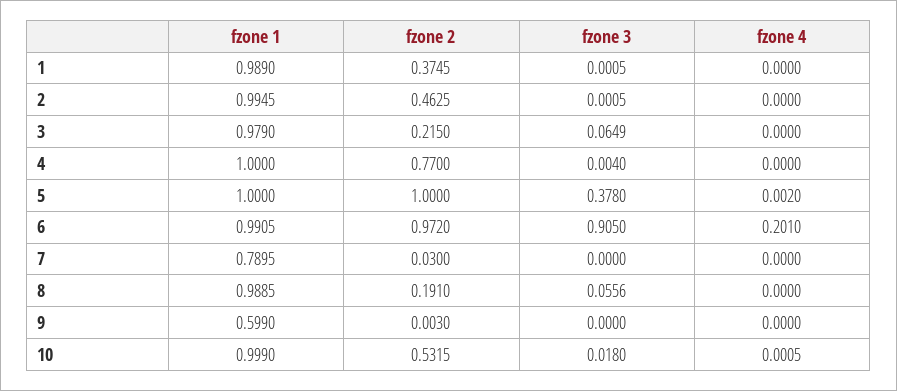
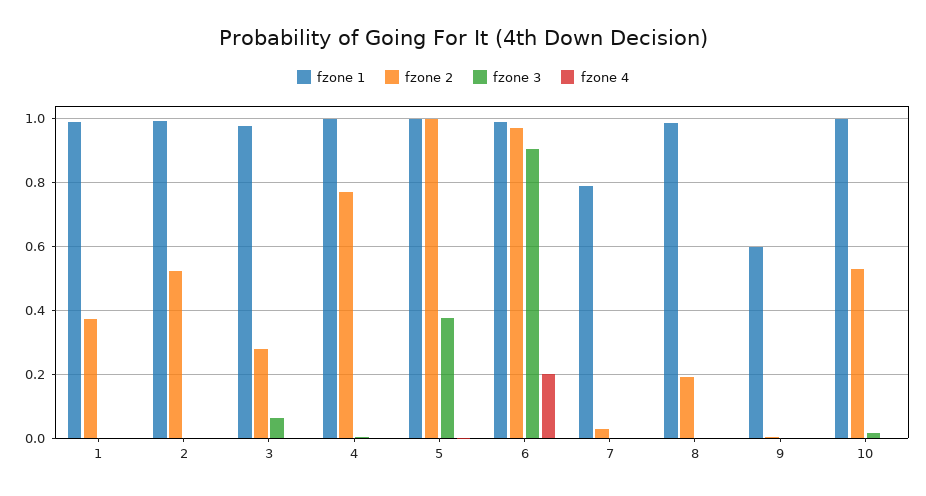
fzone 2, 2: 0.4625 -> 0.52
fzone 2, 3: 0.215 -> 0.28
fzone 3, 8: 0.0556 -> 0

